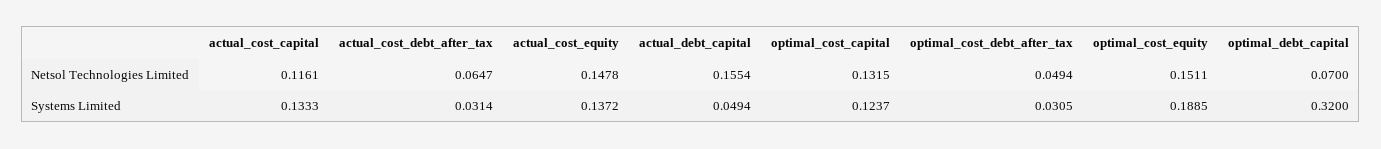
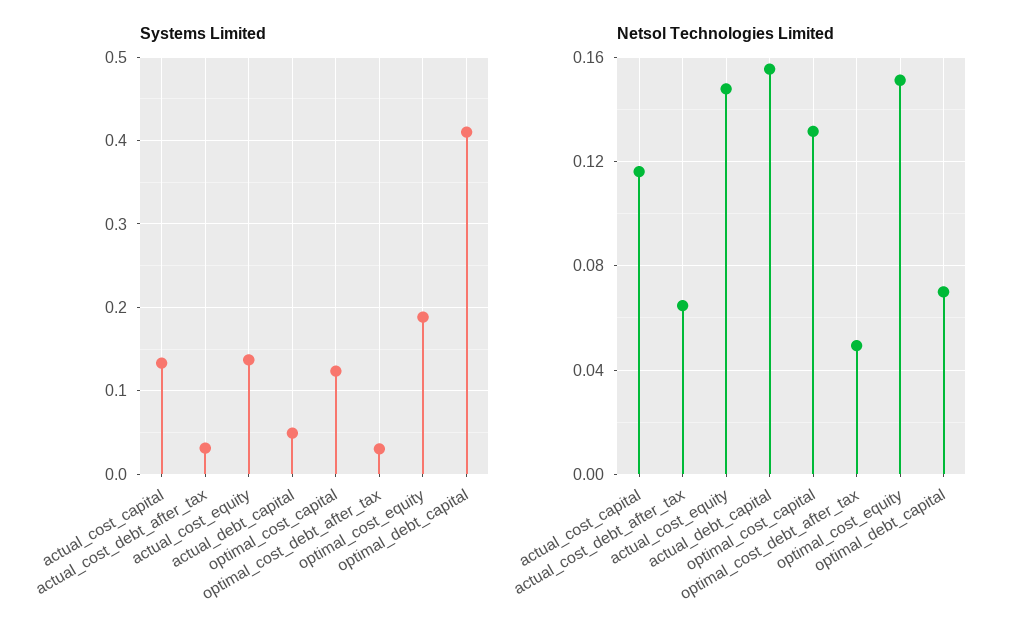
Systems Limited, optimal_debt_capital: 0.32 -> 0.41

